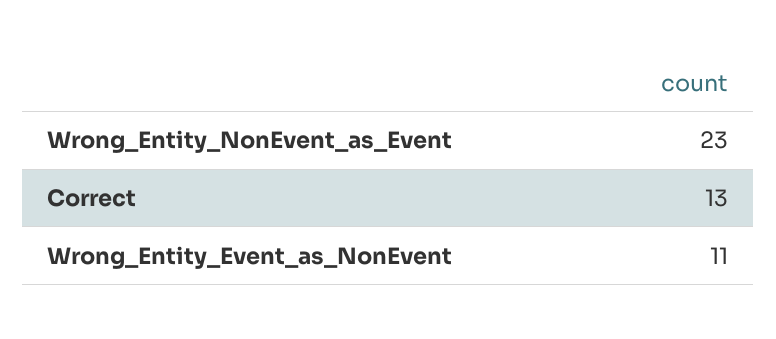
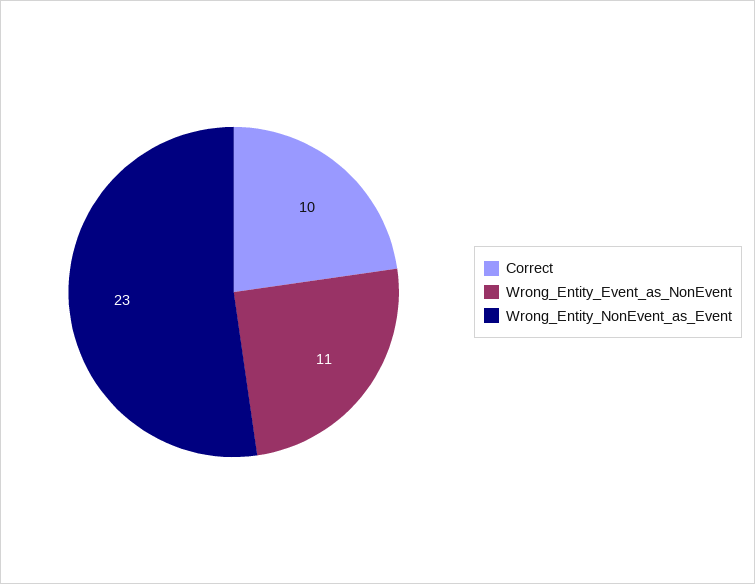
Correct: 13 -> 10

